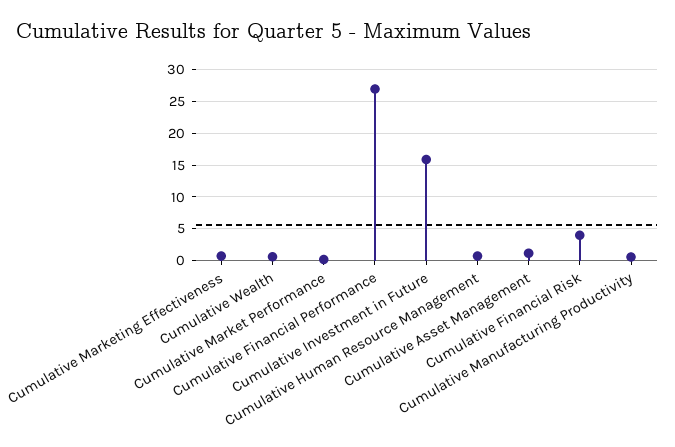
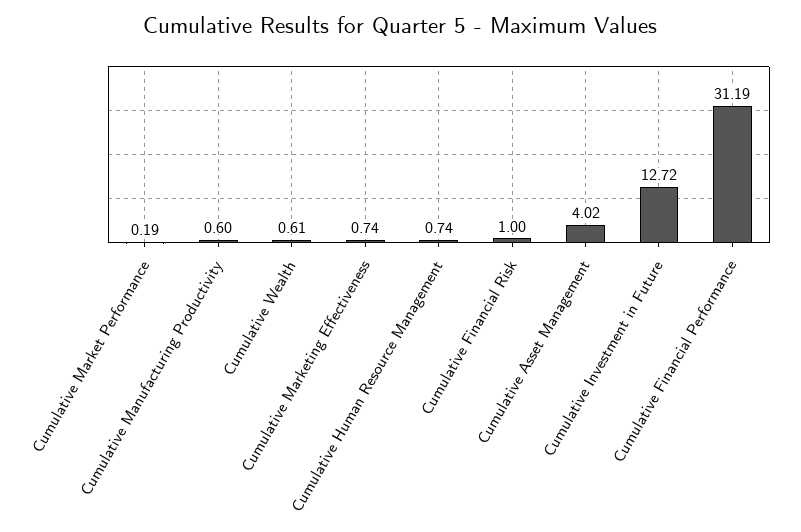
Cumulative Financial Performance: 27 -> 31.19
Cumulative Investment in Future: 16 -> 12.72
Cumulative Asset Management: 1 -> 4.02
Cumulative Financial Risk: 4 -> 1

